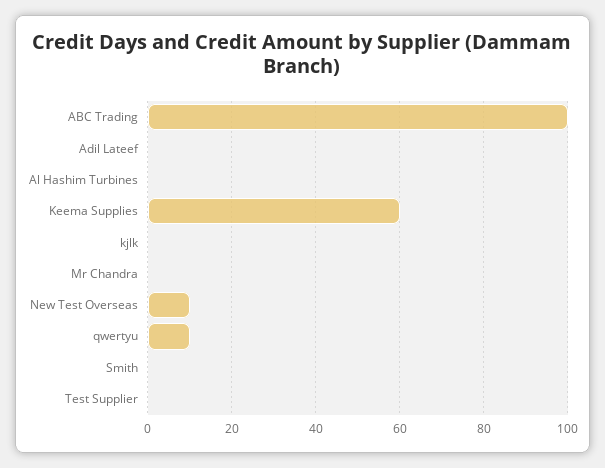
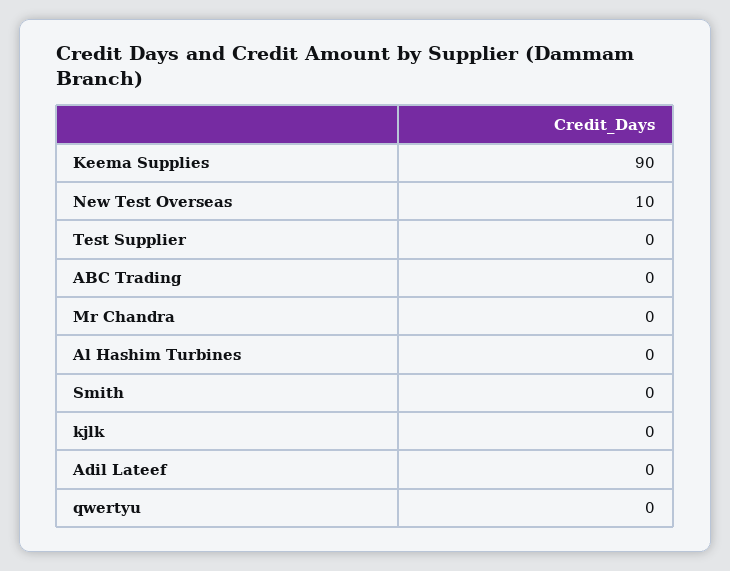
ABC Trading: 100 -> 0
Keema Supplies: 60 -> 90
qwertyu: 10 -> 0

